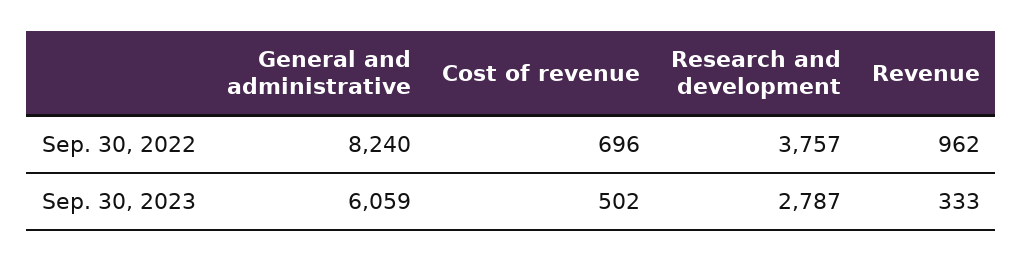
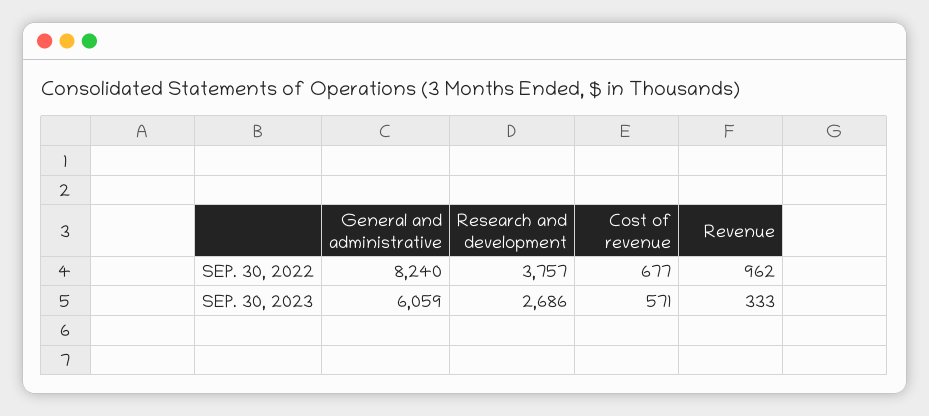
Cost of revenue, Sep. 30, 2022: 696 -> 677
Cost of revenue, Sep. 30, 2023: 502 -> 571
Research and development, Sep. 30, 2023: 2787 -> 2686

